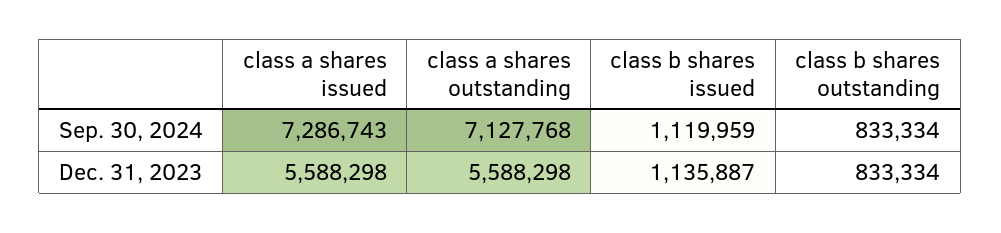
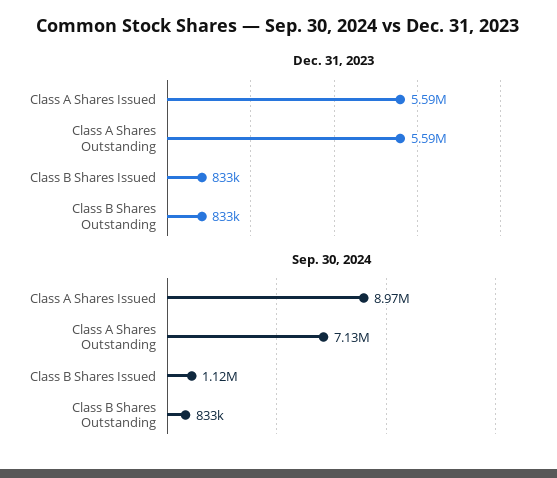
Sep. 30, 2024, class a shares issued: 7286743 -> 8970000
Dec. 31, 2023, class b shares issued: 1135887 -> 833000

